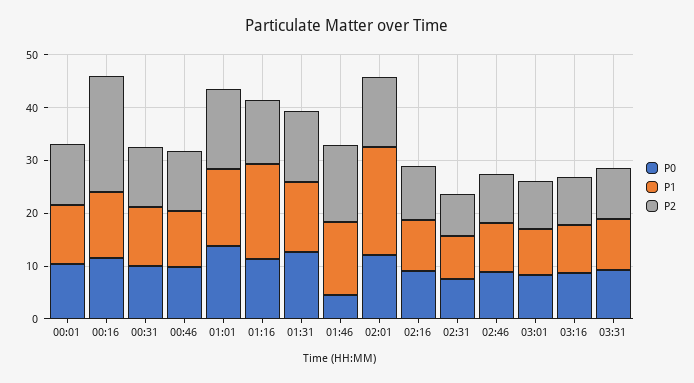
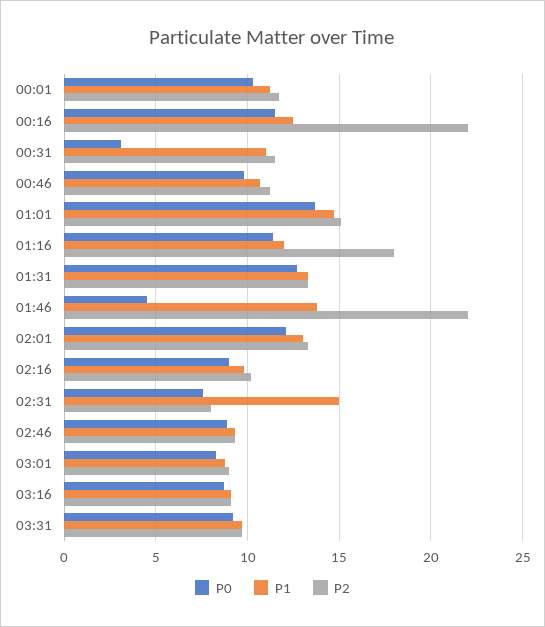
P0, 00:31: 10 -> 3
P1, 01:16: 18 -> 12
P2, 01:16: 12 -> 18
P2, 01:46: 14 -> 22
P1, 02:01: 20 -> 13
P1, 02:31: 8 -> 15

